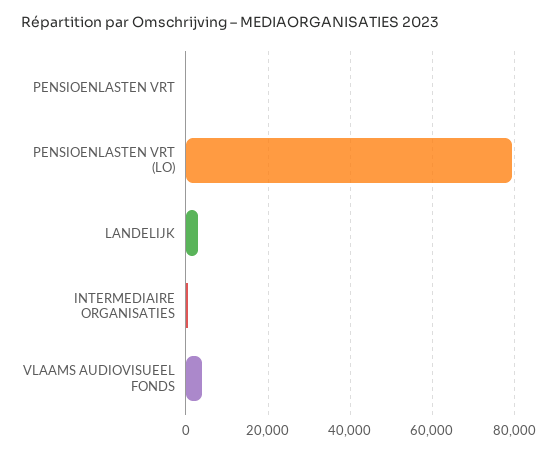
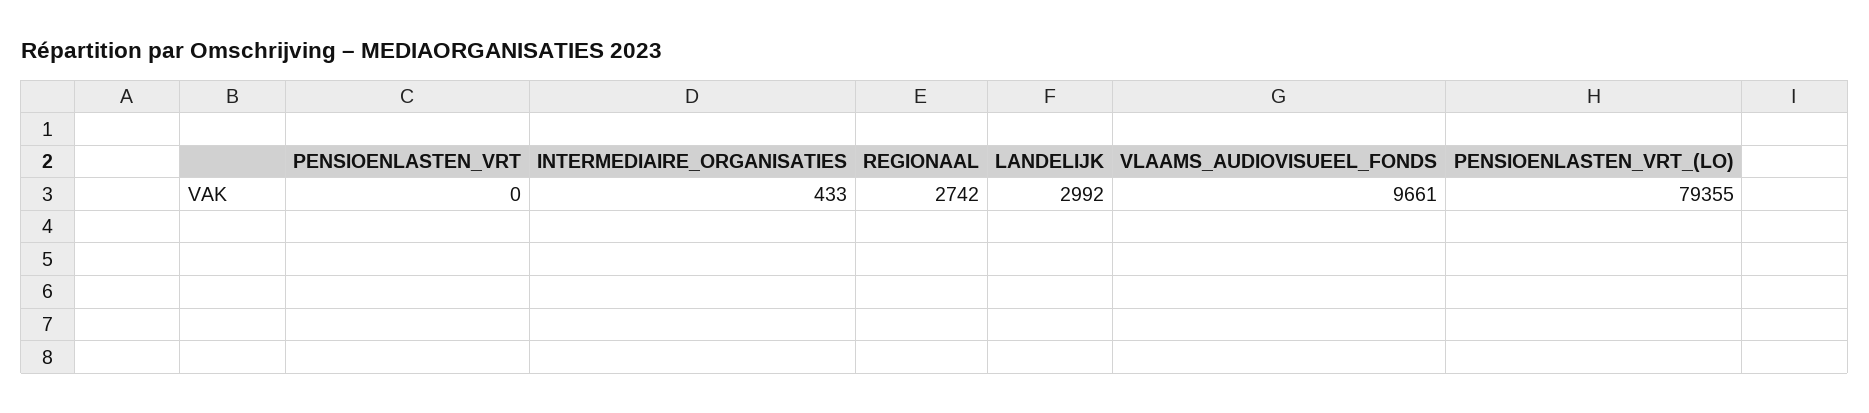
VLAAMS AUDIOVISUEEL FONDS: 4000 -> 9661
REGIONAAL: none -> 2742

